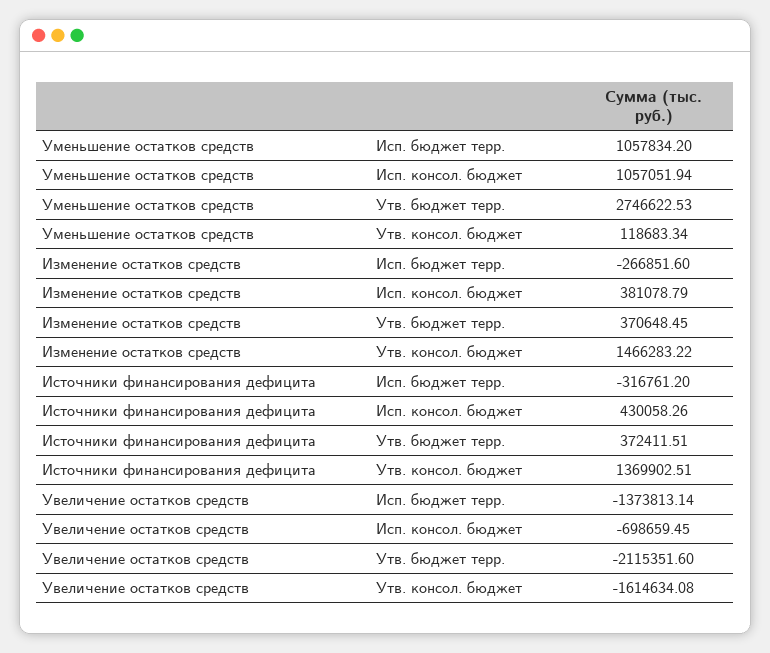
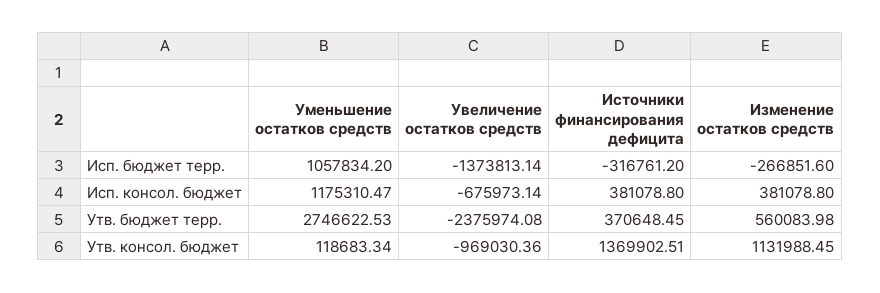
Уменьшение остатков средств, Исп. консол. бюджет: 1057051.94 -> 1175310.47
Изменение остатков средств, Исп. консол. бюджет: 381078.79 -> 381078.8
Изменение остатков средств, Утв. бюджет терр.: 370648.45 -> 560083.98
Изменение остатков средств, Утв. консол. бюджет: 1466283.22 -> 1131988.45
Источники финансирования дефицита, Исп. консол. бюджет: 430058.26 -> 381078.8
Источники финансирования дефицита, Утв. бюджет терр.: 372411.51 -> 370648.45
Увеличение остатков средств, Исп. консол. бюджет: -698659.45 -> -675973.14
Увеличение остатков средств, Утв. бюджет терр.: -2115351.6 -> -2375974.08
Увеличение остатков средств, Утв. консол. бюджет: -1614634.08 -> -969030.36

